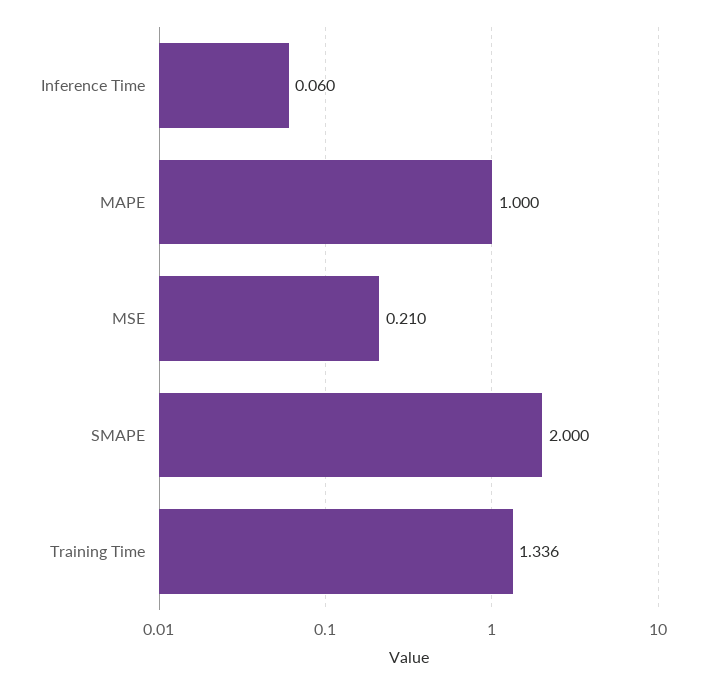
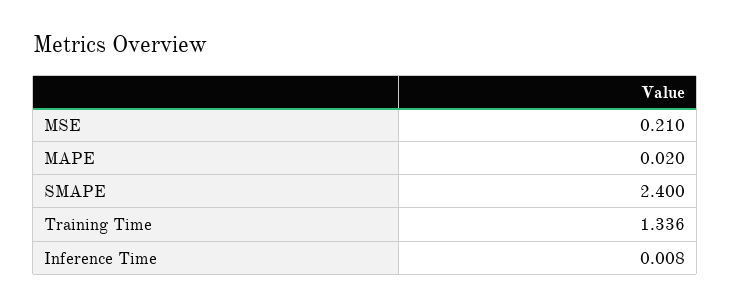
Inference Time: 0.06 -> 0.008
MAPE: 1 -> 0.02
SMAPE: 2 -> 2.4

